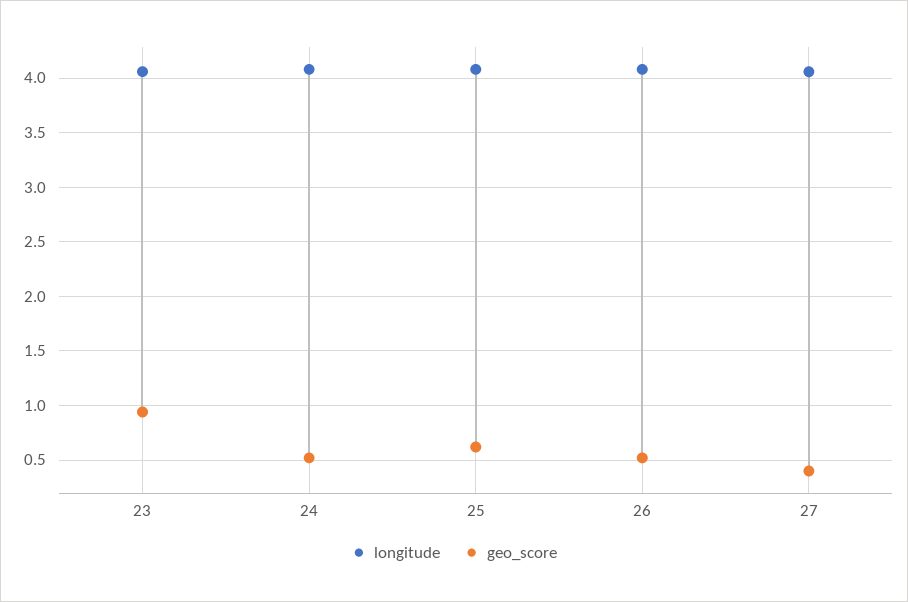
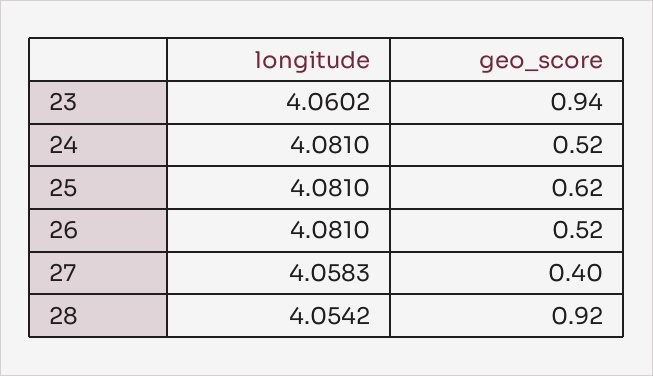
longitude, 28: none -> 4.0542
geo_score, 28: none -> 0.92

